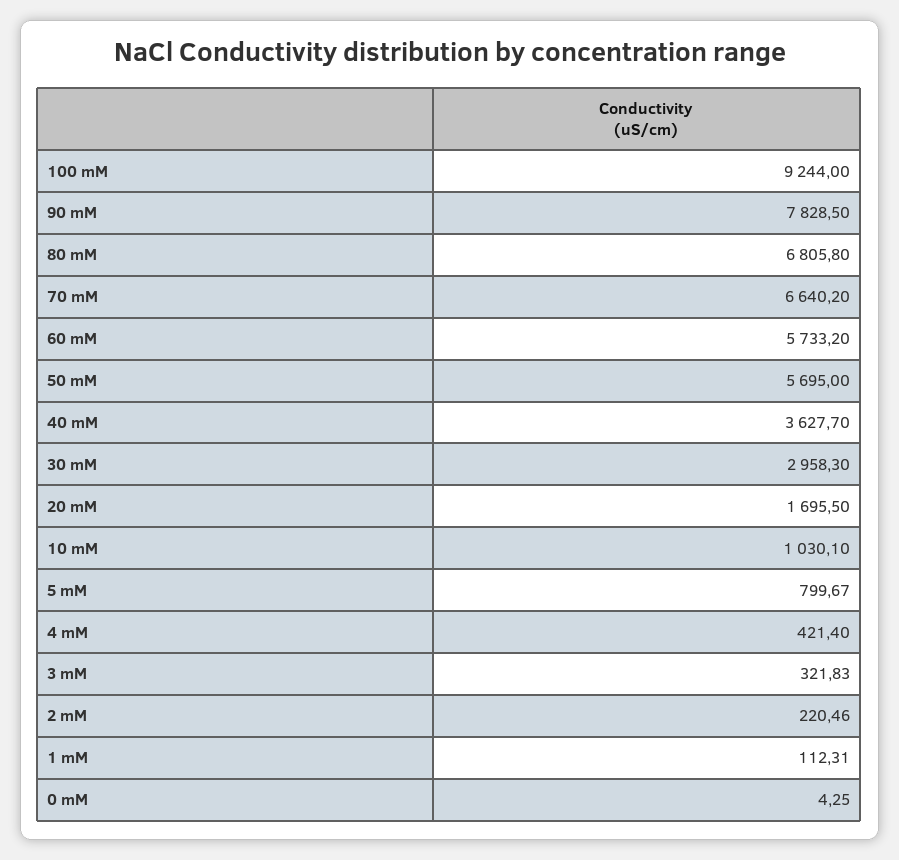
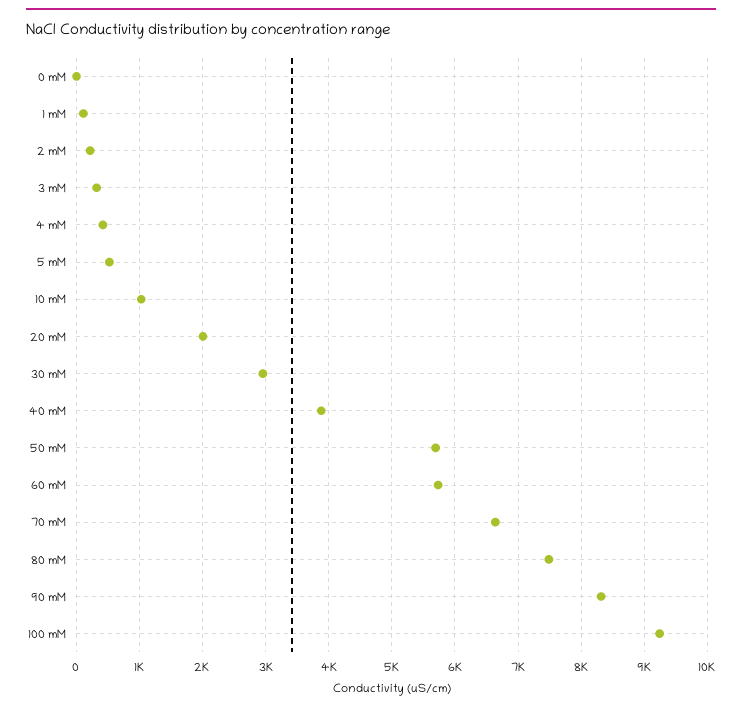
90 mM: 7828.5 -> 8300
80 mM: 6805.8 -> 7500
40 mM: 3627.7 -> 3900
20 mM: 1695.5 -> 2000
5 mM: 799.67 -> 500

